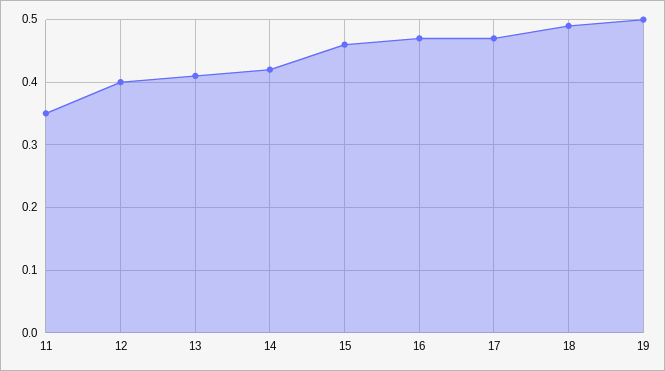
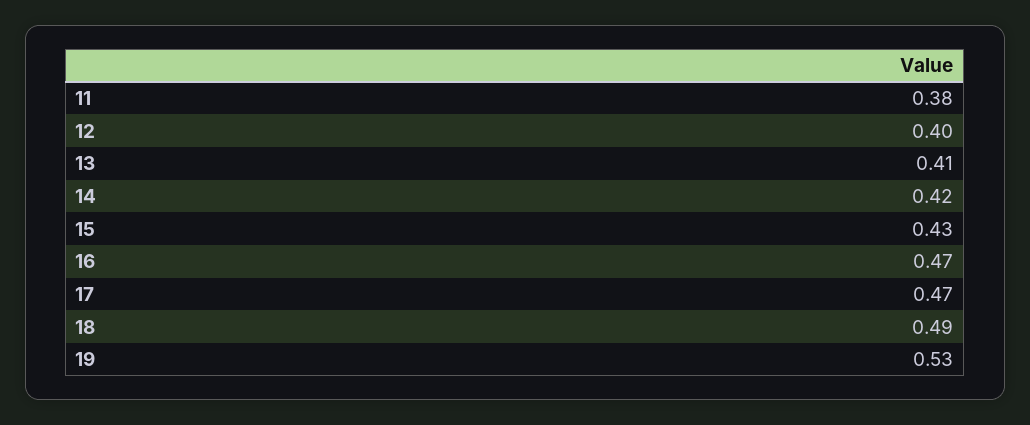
11: 0.35 -> 0.38
15: 0.46 -> 0.43
19: 0.5 -> 0.53

